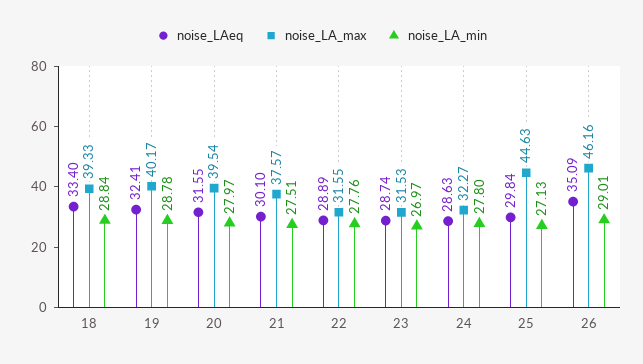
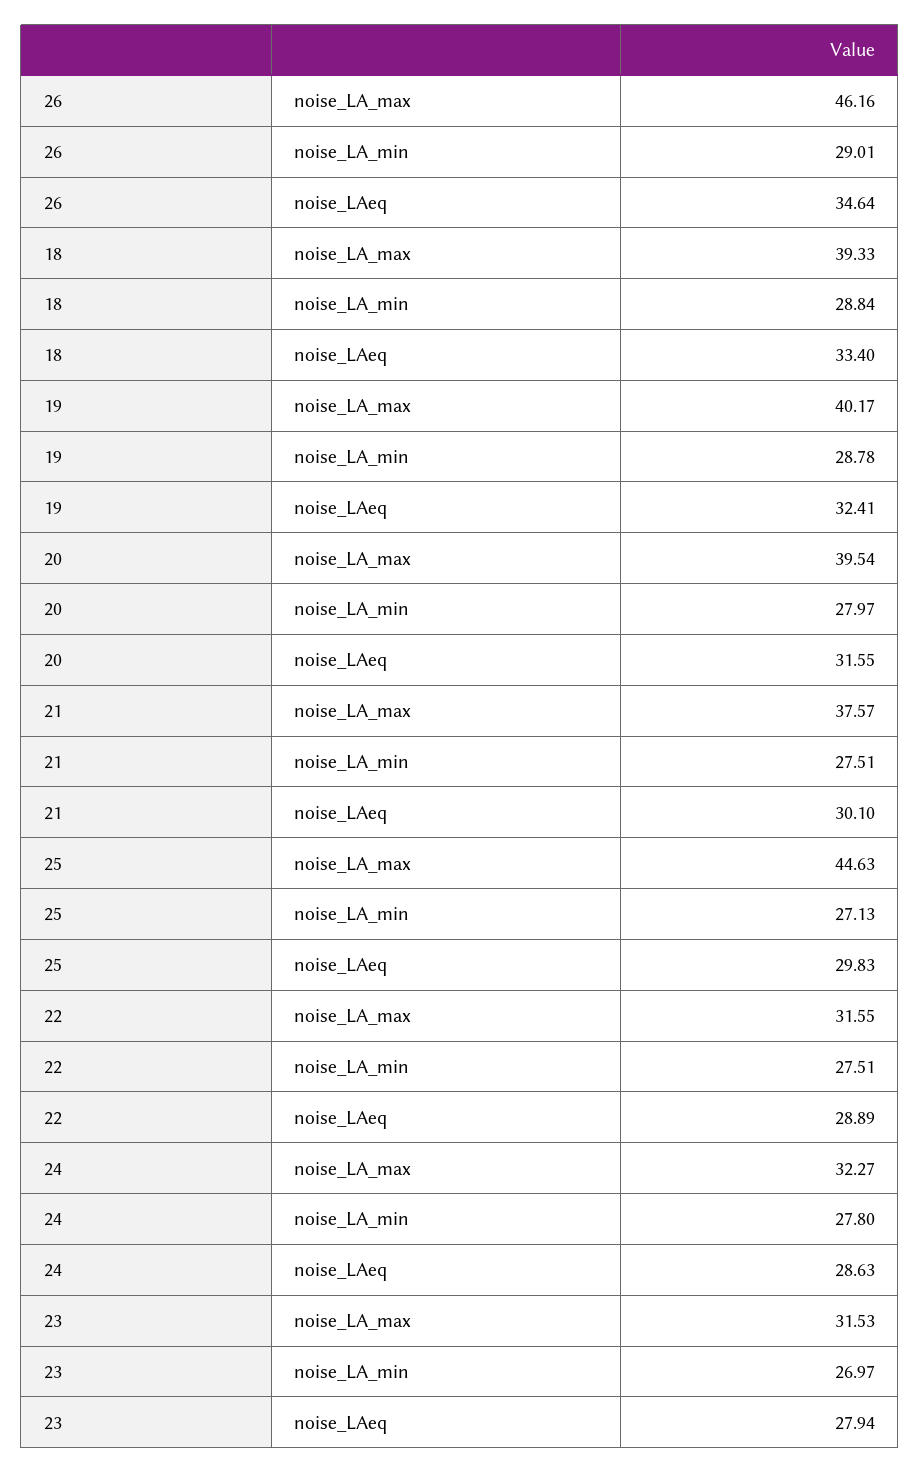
noise_LA_min, 22: 27.76 -> 27.51
noise_LAeq, 23: 28.74 -> 27.94
noise_LAeq, 25: 29.84 -> 29.83
noise_LAeq, 26: 35.09 -> 34.64

